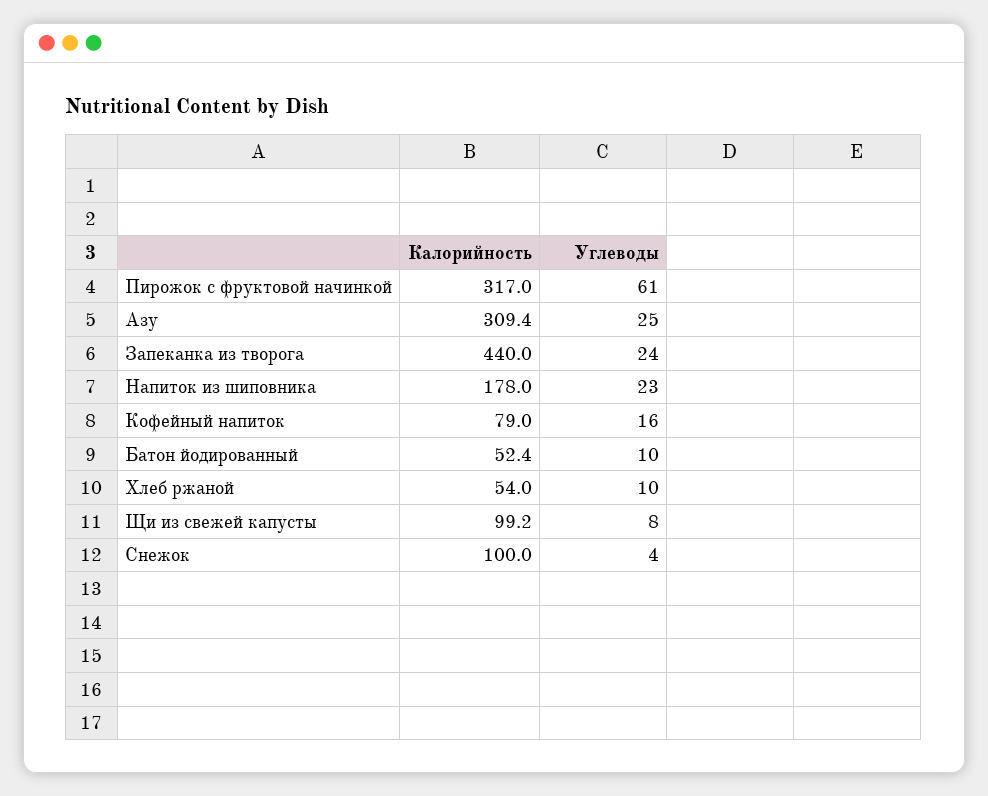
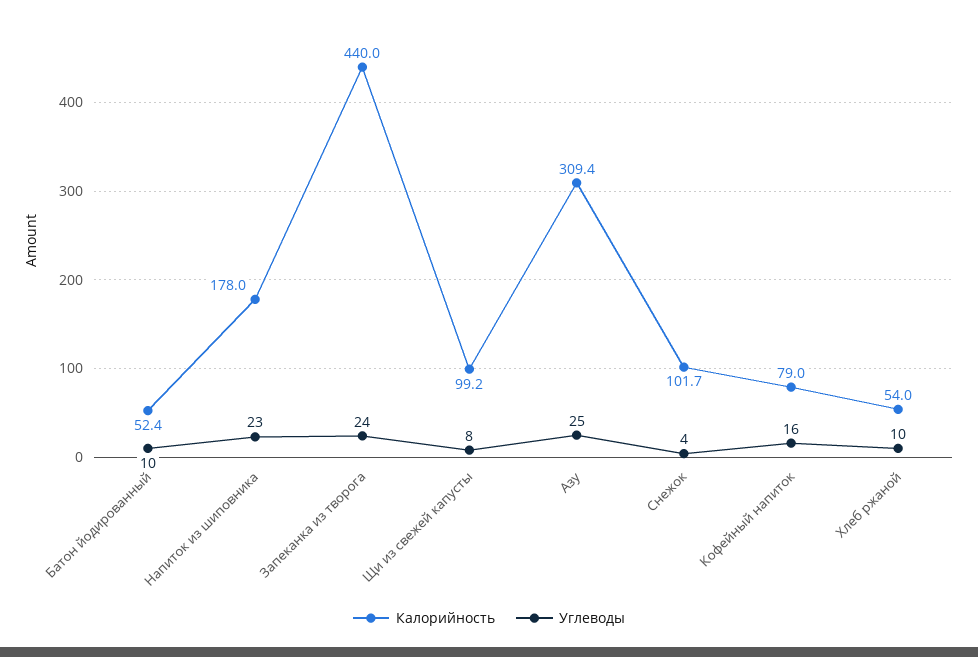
Калорийность, Пирожок с фруктовой начинкой: 317 -> none
Углеводы, Пирожок с фруктовой начинкой: 61 -> none
Калорийность, Снежок: 100 -> 101.7

